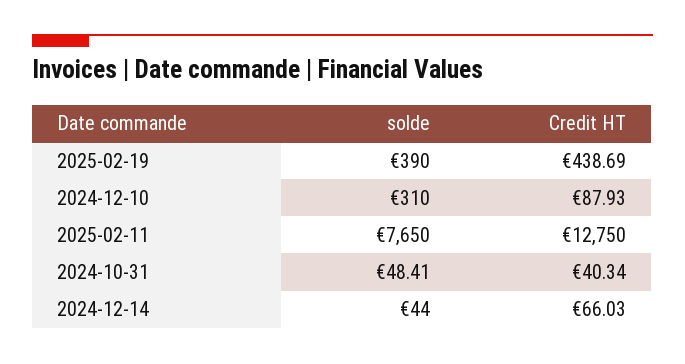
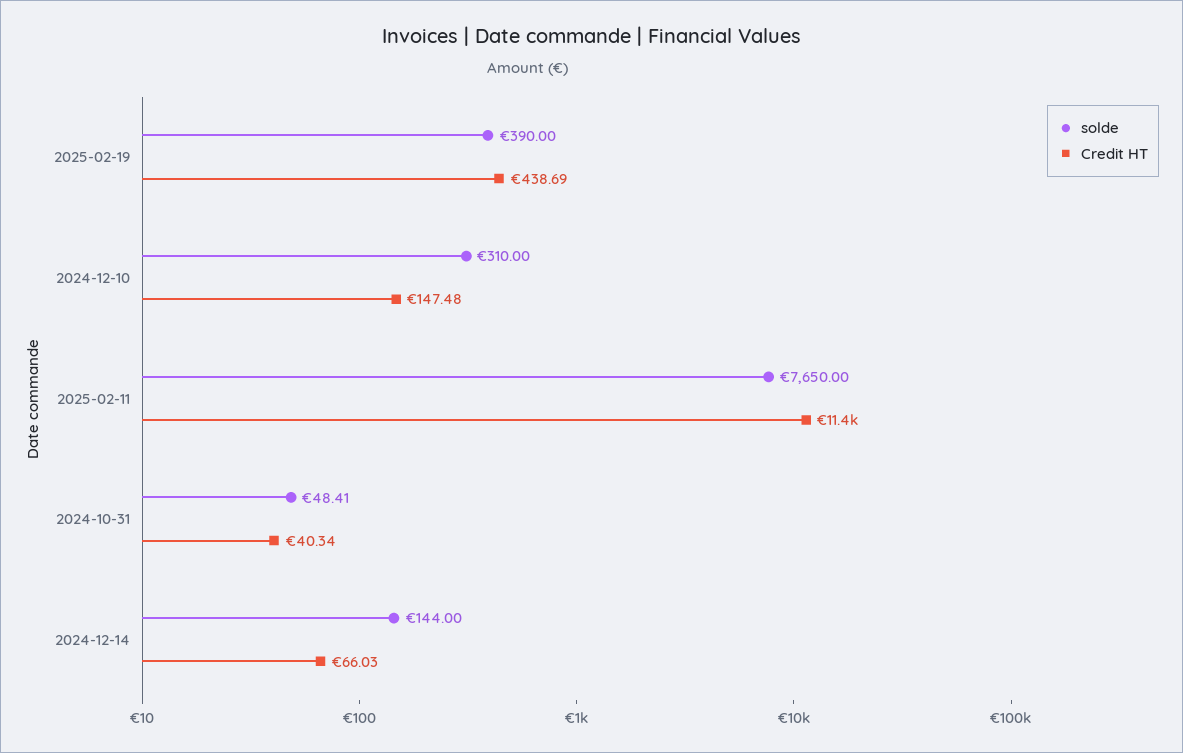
Credit HT, 2024-12-10: 87.93 -> 147.48
Credit HT, 2025-02-11: 12750 -> 11400
solde, 2024-12-14: 44 -> 144

